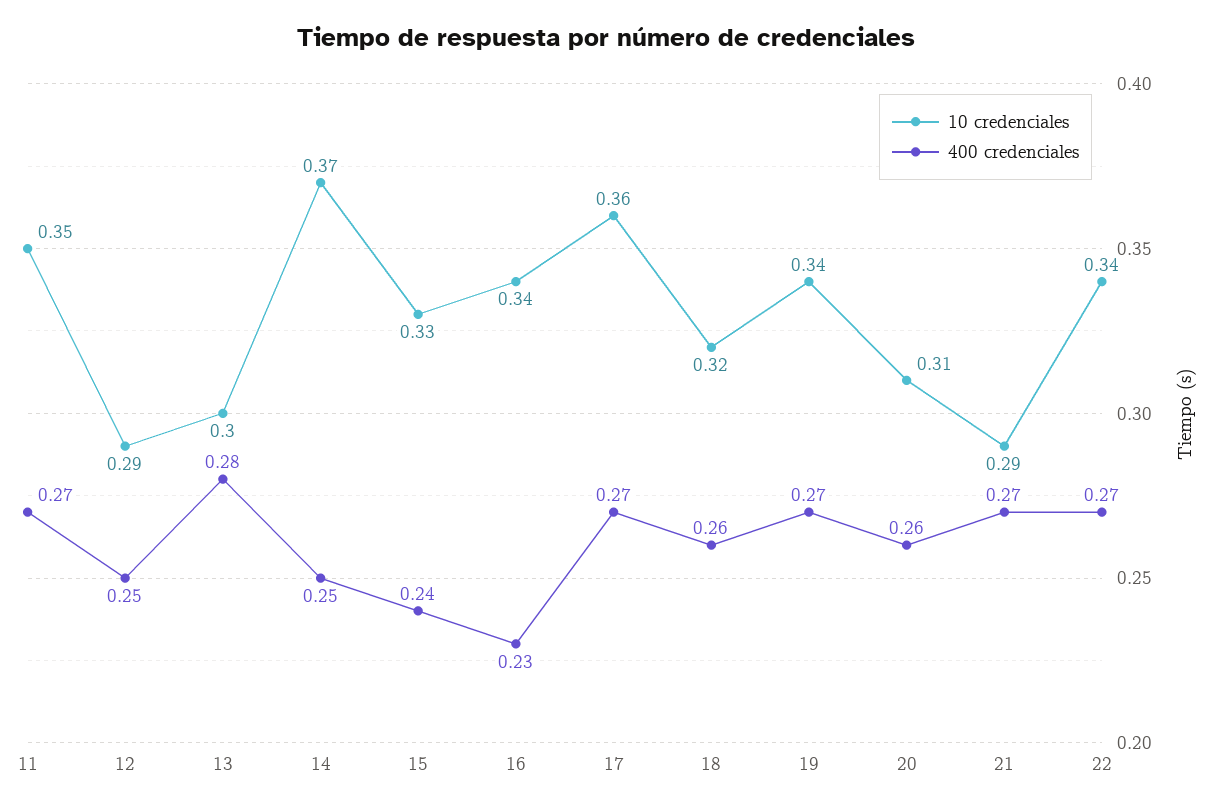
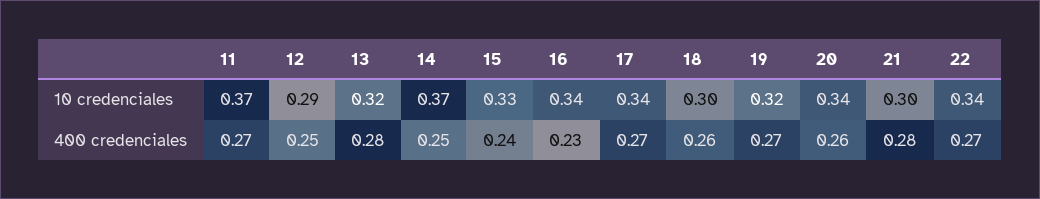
10 credenciales, 11: 0.35 -> 0.37
10 credenciales, 13: 0.3 -> 0.32
10 credenciales, 17: 0.36 -> 0.34
10 credenciales, 18: 0.32 -> 0.3
10 credenciales, 19: 0.34 -> 0.32
10 credenciales, 20: 0.31 -> 0.34
10 credenciales, 21: 0.29 -> 0.3
400 credenciales, 21: 0.27 -> 0.28

